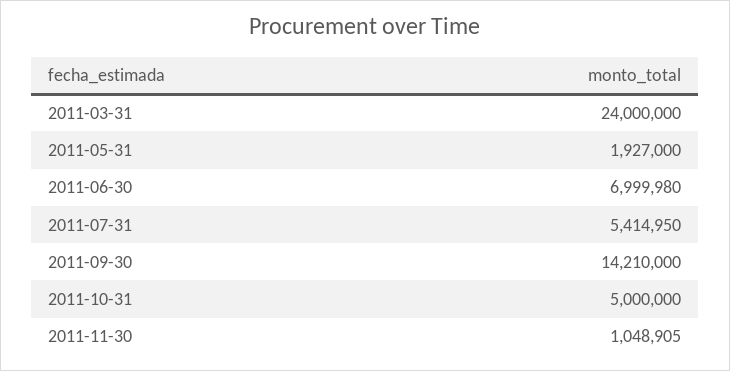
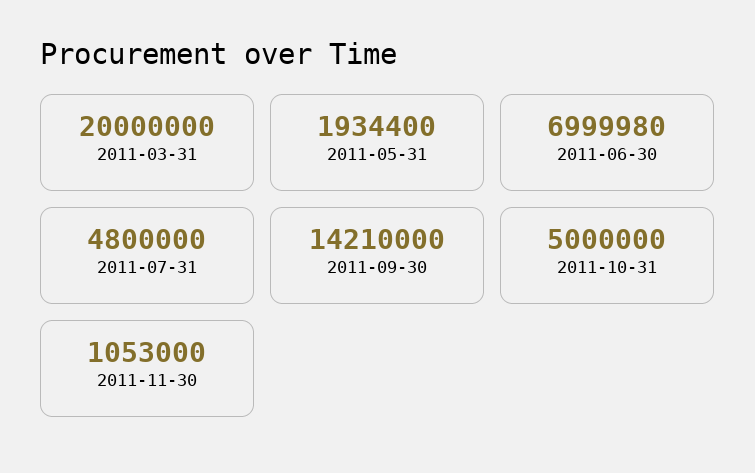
2011-03-31: 24000000 -> 20000000
2011-05-31: 1927000 -> 1934400
2011-07-31: 5414950 -> 4800000
2011-11-30: 1048905 -> 1053000

